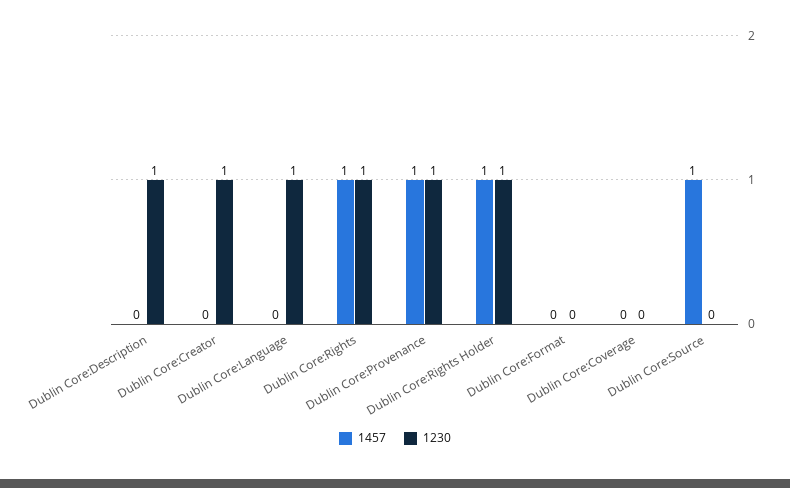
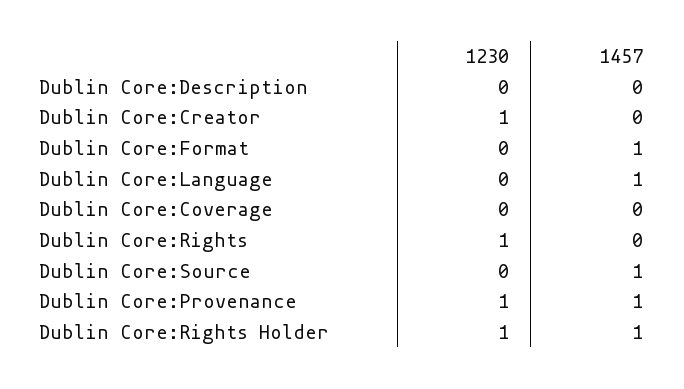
1230, Dublin Core:Description: 1 -> 0
1457, Dublin Core:Language: 0 -> 1
1230, Dublin Core:Language: 1 -> 0
1457, Dublin Core:Rights: 1 -> 0
1457, Dublin Core:Format: 0 -> 1

